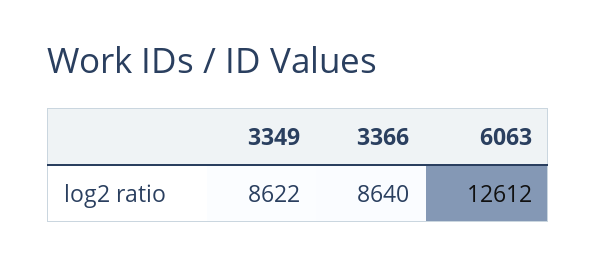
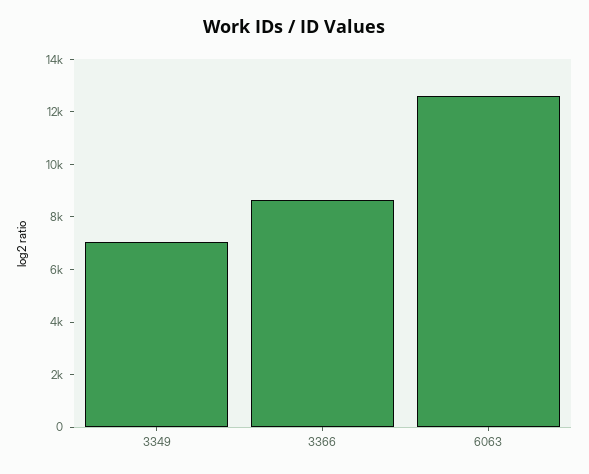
3349: 8622 -> 7000

